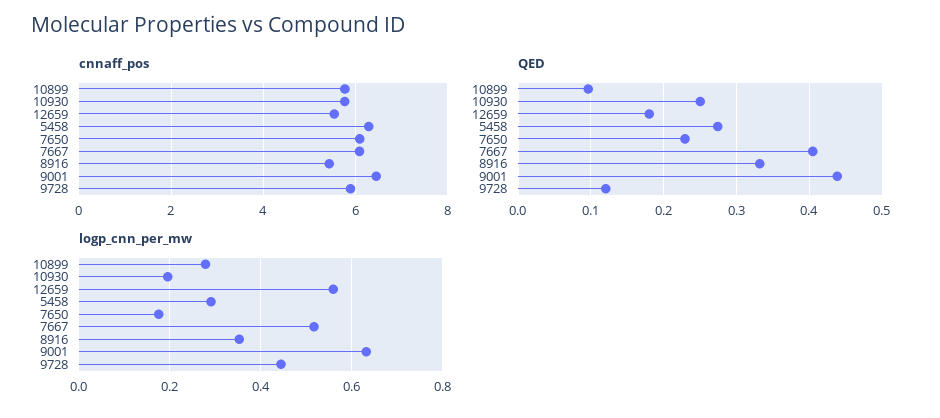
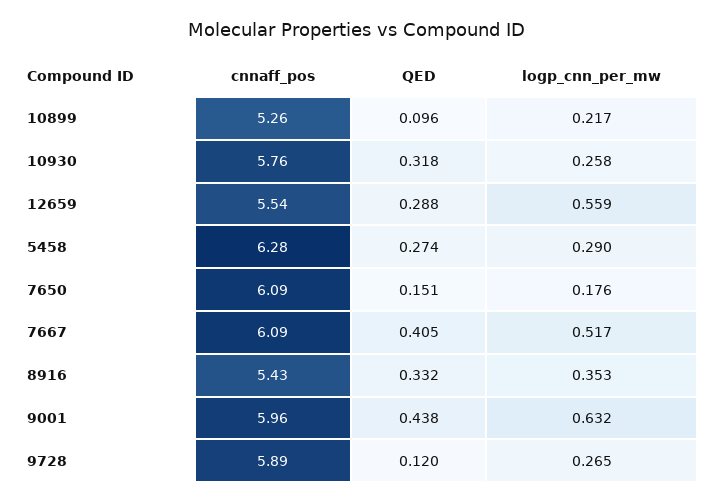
cnnaff_pos, 10899: 5.8 -> 5.26
cnnaff_pos, 9001: 6.4 -> 5.96
QED, 10930: 0.25 -> 0.318
QED, 12659: 0.18 -> 0.288
QED, 7650: 0.23 -> 0.151
logp_cnn_per_mw, 10899: 0.28 -> 0.217
logp_cnn_per_mw, 10930: 0.2 -> 0.258
logp_cnn_per_mw, 9728: 0.44 -> 0.265

